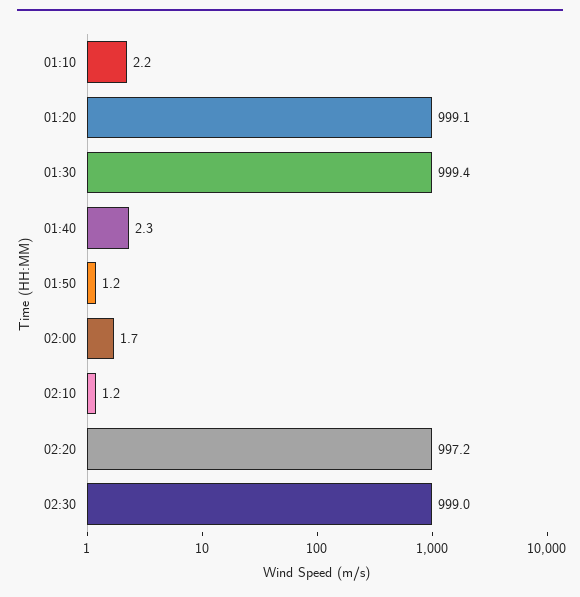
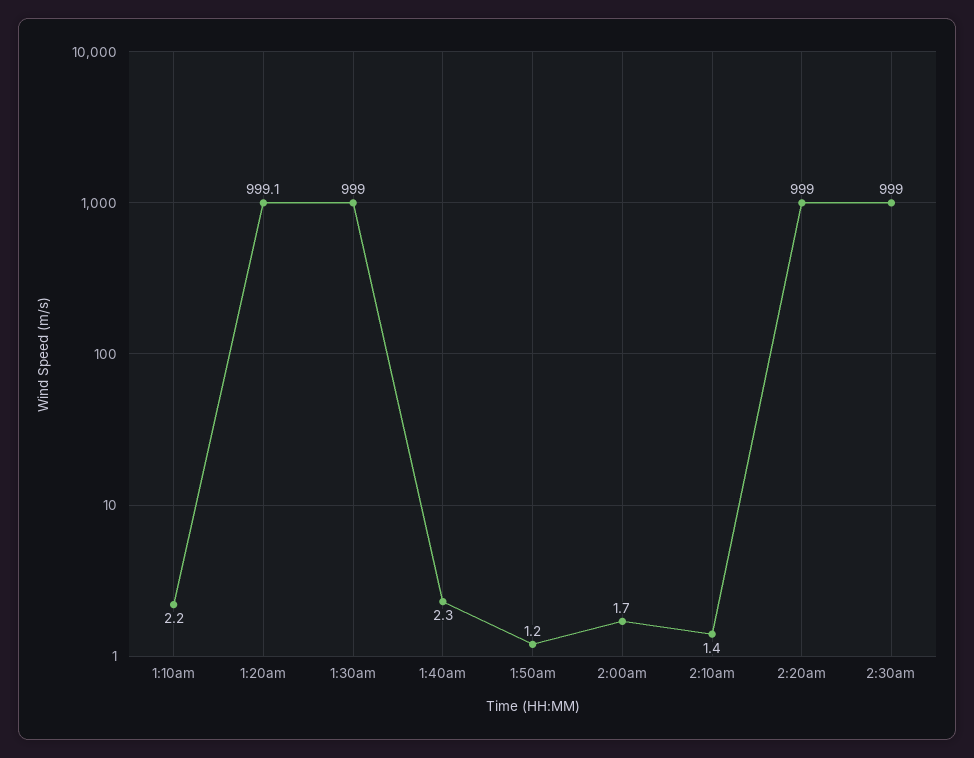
01:30: 999.4 -> 999
02:10: 1.2 -> 1.4
02:20: 997.2 -> 999

